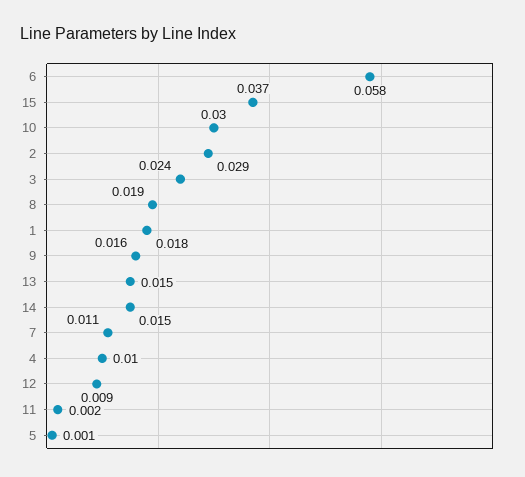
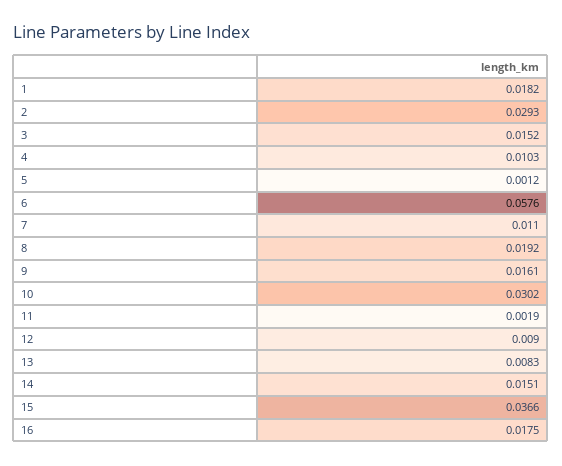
3: 0.024 -> 0.0152
13: 0.015 -> 0.0083
16: none -> 0.0175

